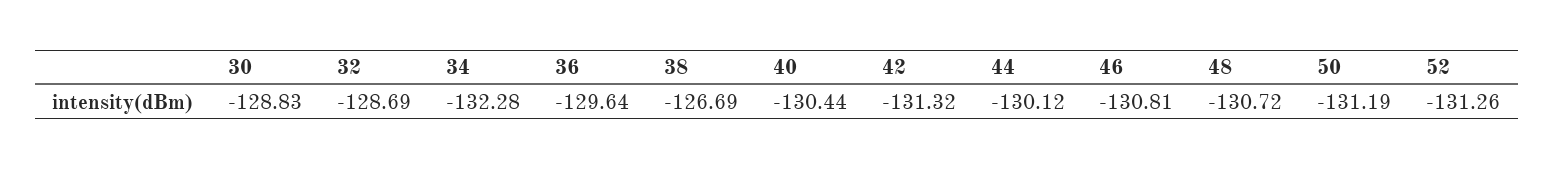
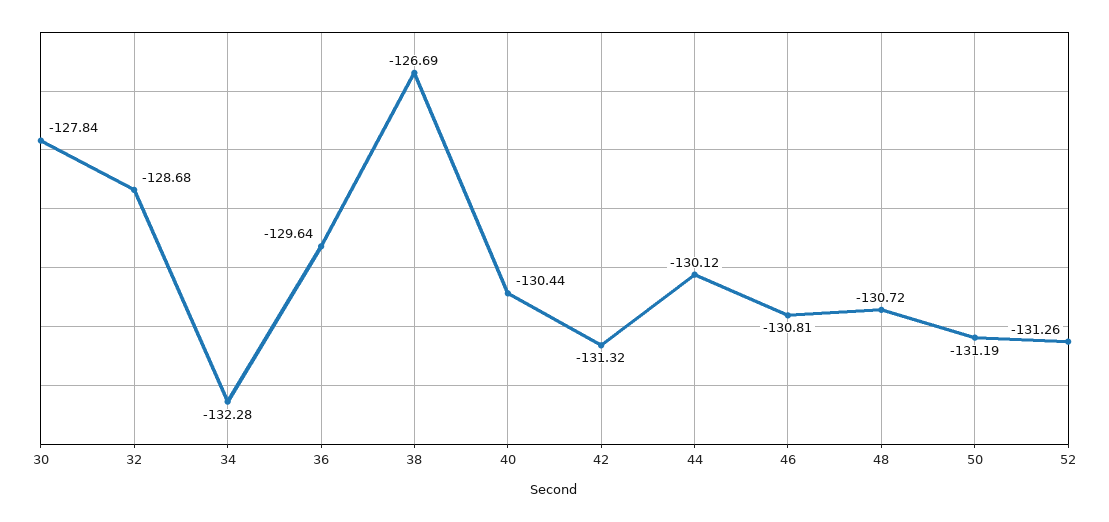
30: -128.83 -> -127.84
32: -128.69 -> -128.68

